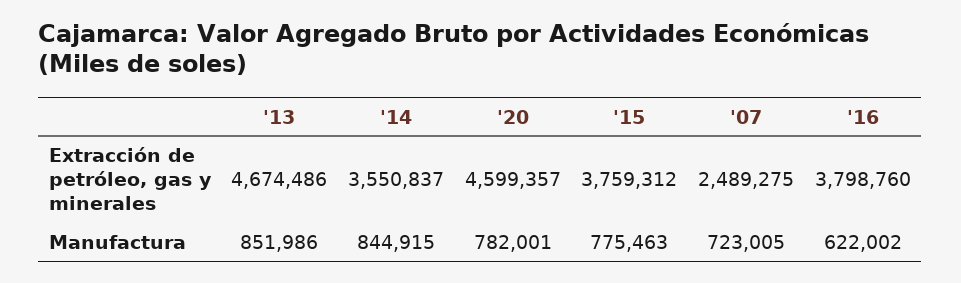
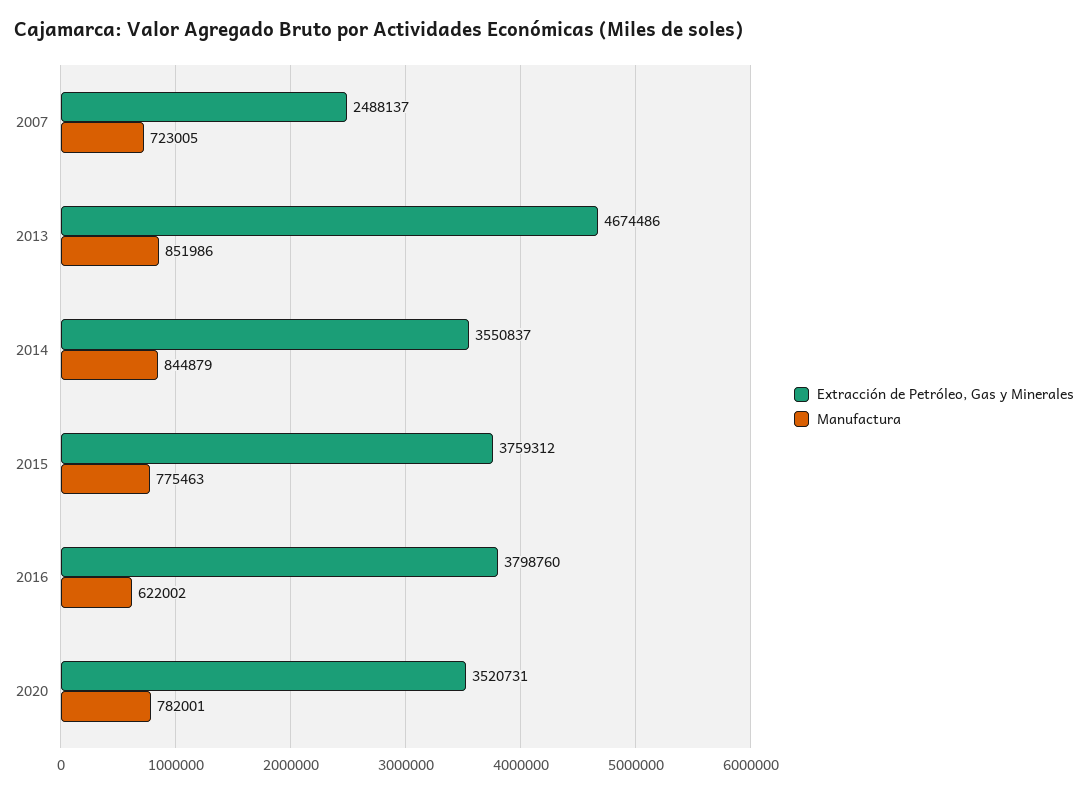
Extracción de petróleo, gas y minerales, '20: 4599357 -> 3520731
Extracción de petróleo, gas y minerales, '07: 2489275 -> 2488137
Manufactura, '14: 844915 -> 844879

